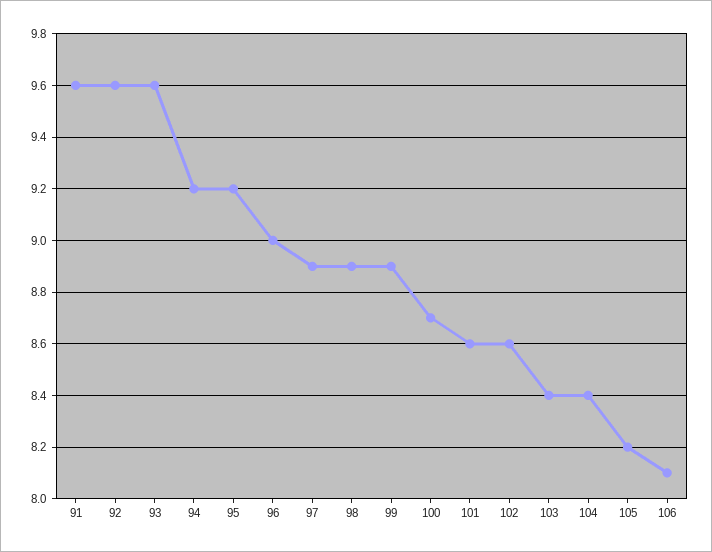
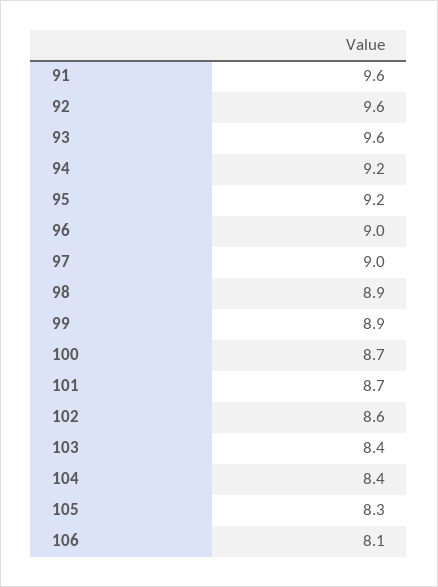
97: 8.9 -> 9
101: 8.6 -> 8.7
105: 8.2 -> 8.3

